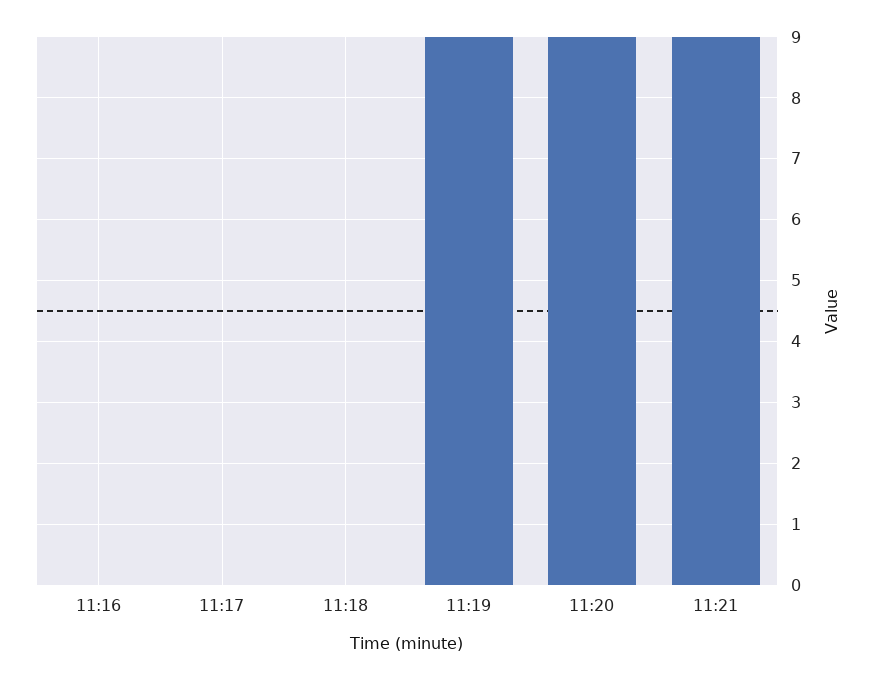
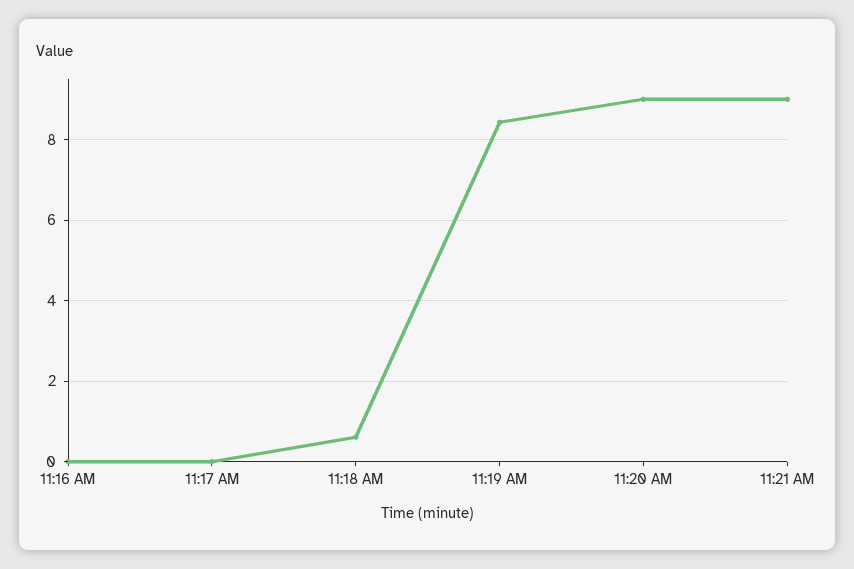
11:18: 0 -> 0.6
11:19: 9 -> 8.4

